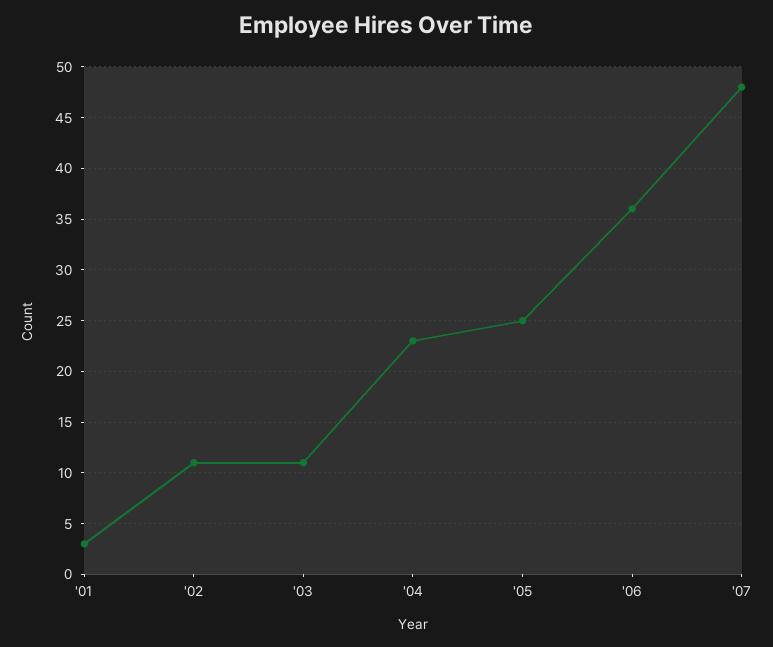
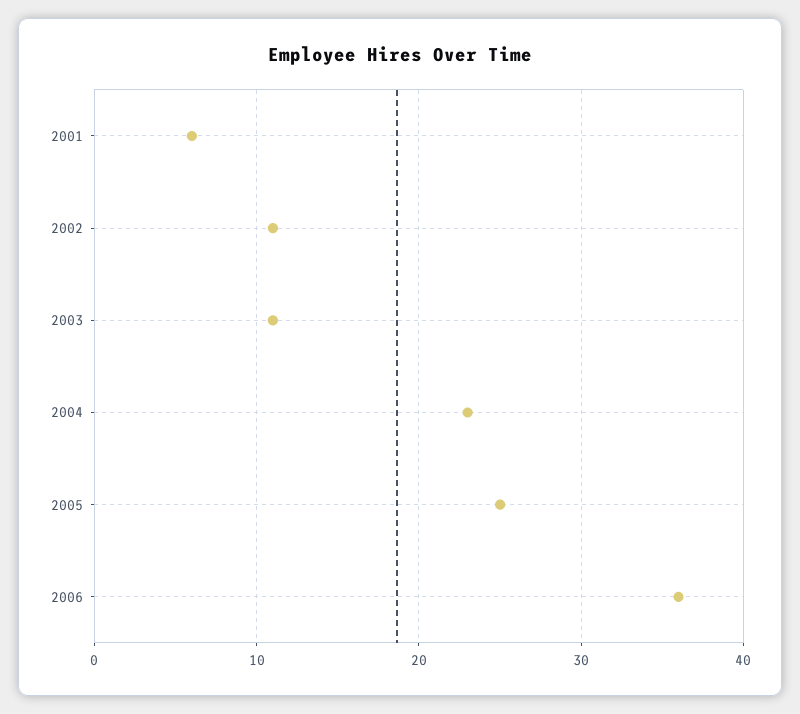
'01: 3 -> 6
'07: 48 -> none

